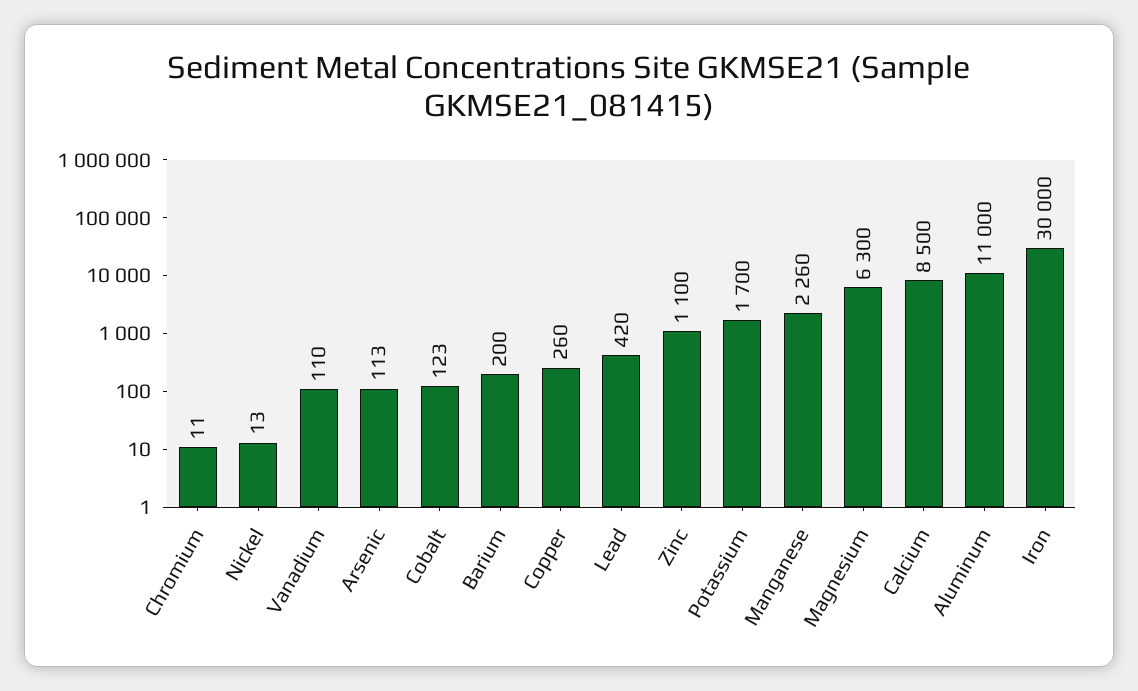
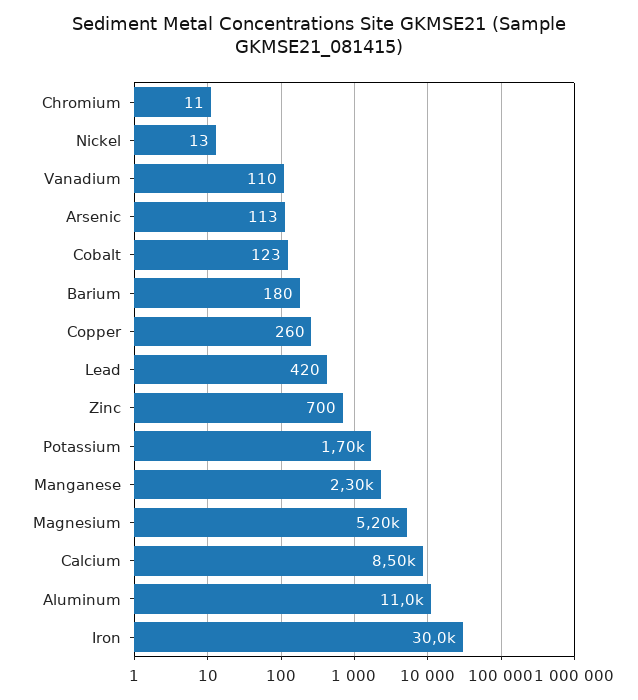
Barium: 200 -> 180
Zinc: 1100 -> 700
Manganese: 2260 -> 2300
Magnesium: 6300 -> 5200

